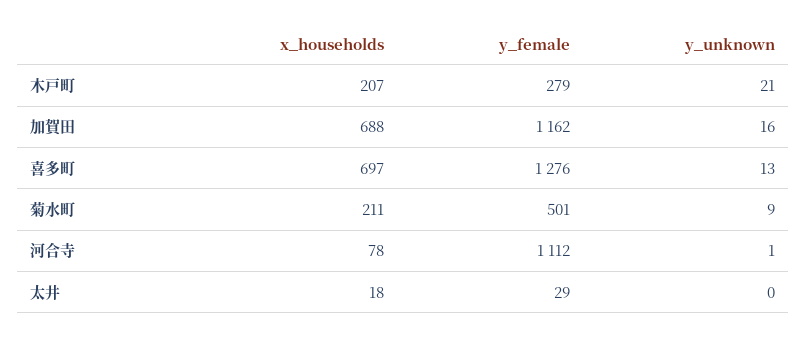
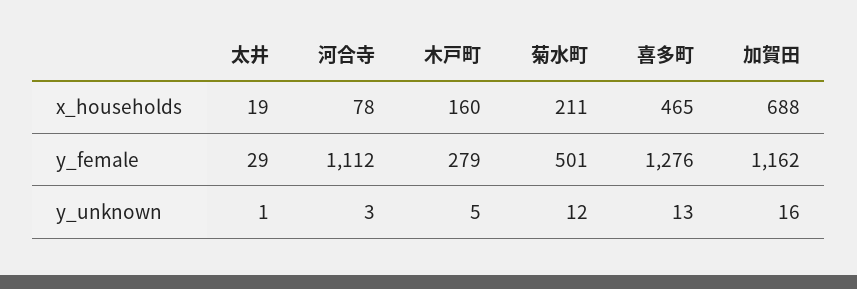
x_households, 木戸町: 207 -> 160
y_unknown, 木戸町: 21 -> 5
x_households, 喜多町: 697 -> 465
y_unknown, 菊水町: 9 -> 12
y_unknown, 河合寺: 1 -> 3
x_households, 太井: 18 -> 19
y_unknown, 太井: 0 -> 1

